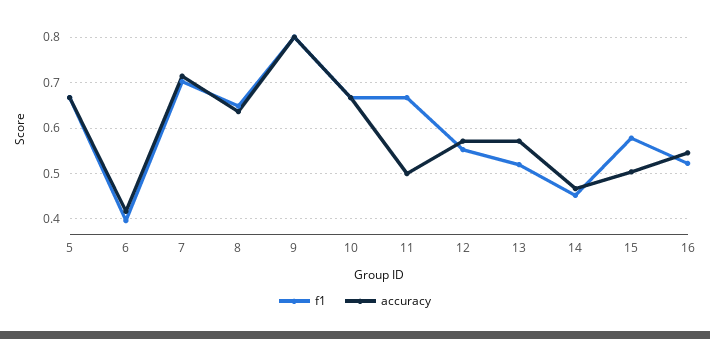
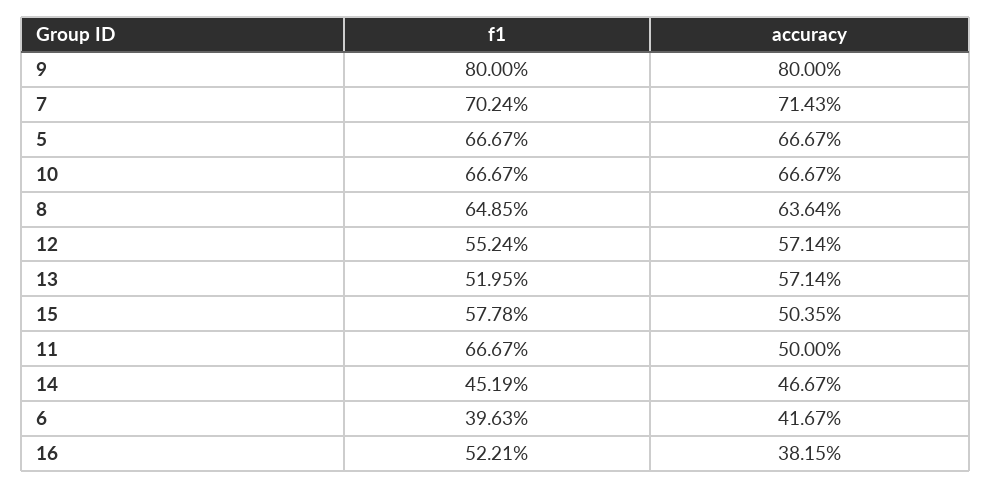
accuracy, 16: 0.54 -> 0.3815

